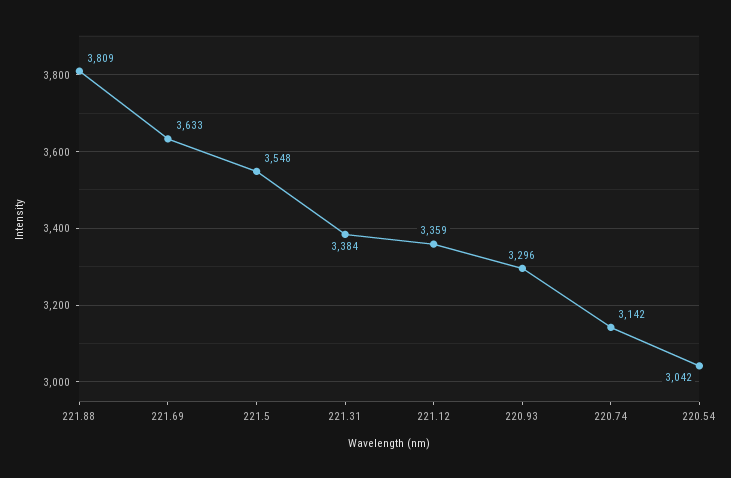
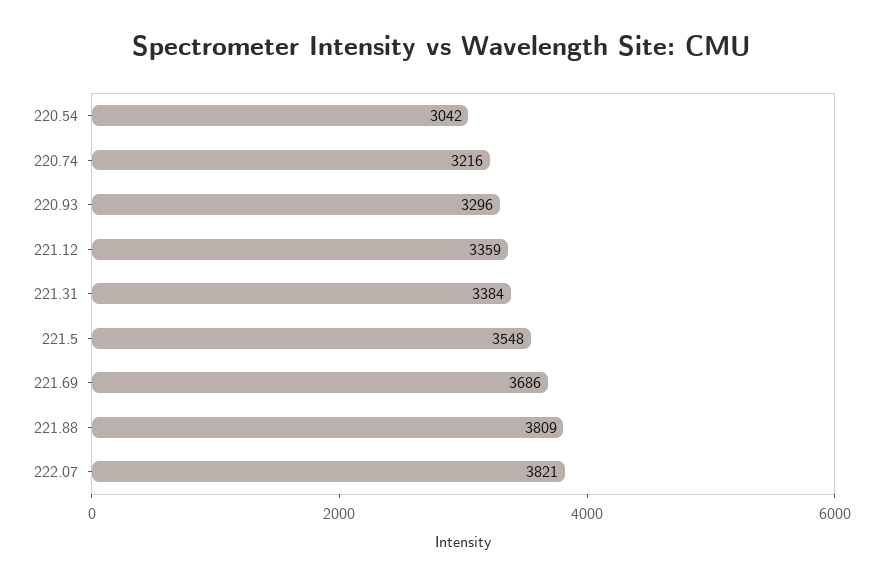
221.69: 3633 -> 3686
220.74: 3142 -> 3216
222.07: none -> 3821

